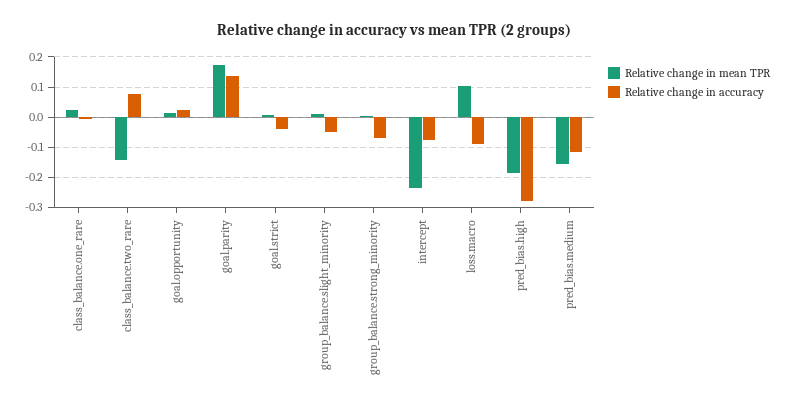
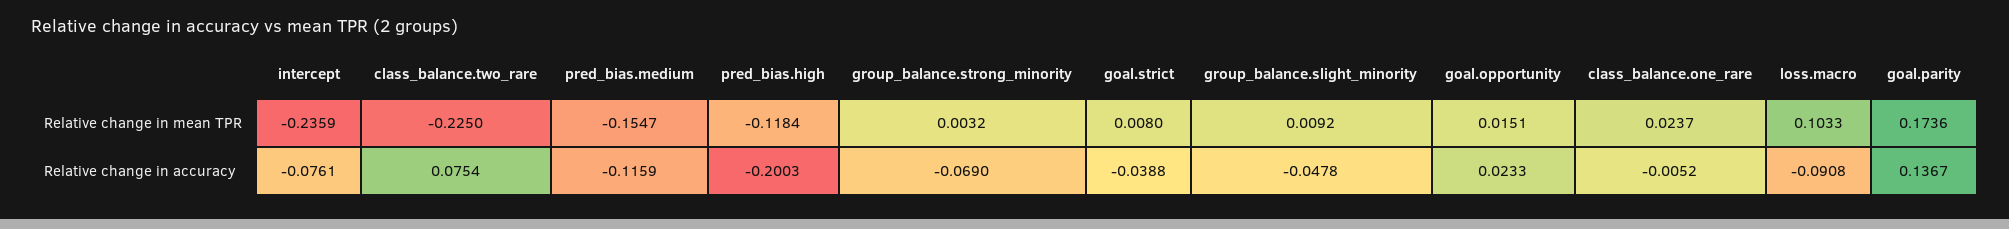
Relative change in mean TPR, class_balance.two_rare: -0.14 -> -0.225
Relative change in mean TPR, pred_bias.high: -0.18 -> -0.1184
Relative change in accuracy, pred_bias.high: -0.28 -> -0.2003

